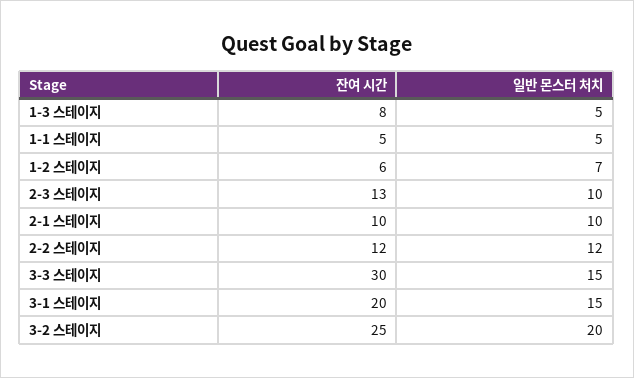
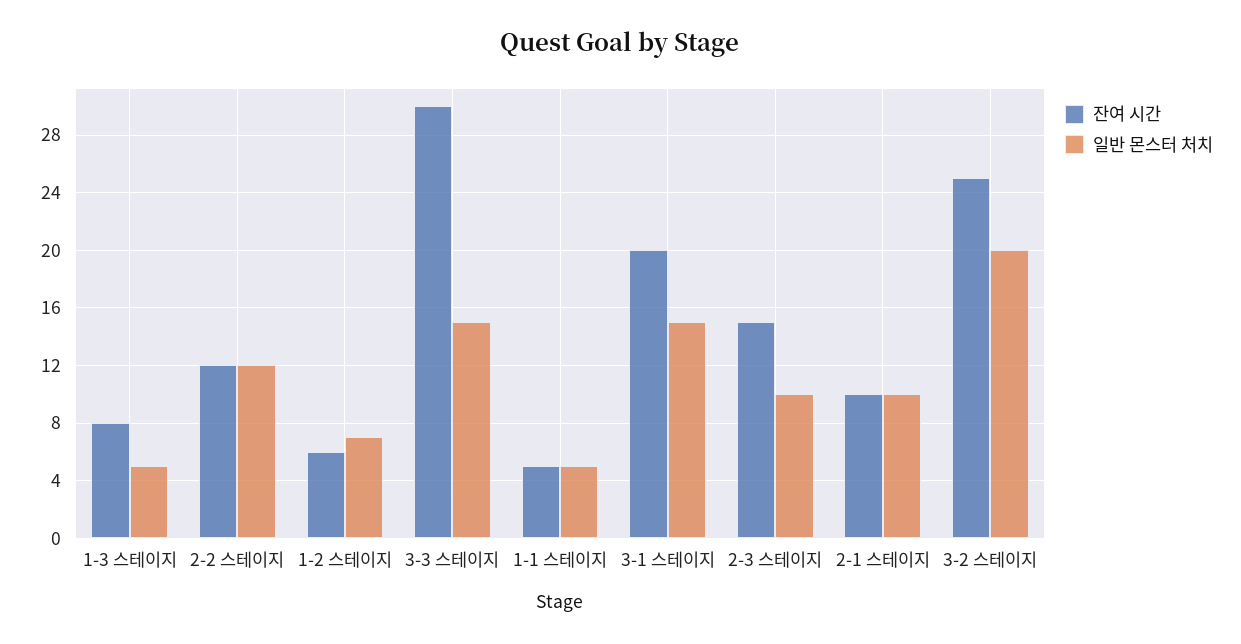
잔여 시간, 2-3 스테이지: 13 -> 15

